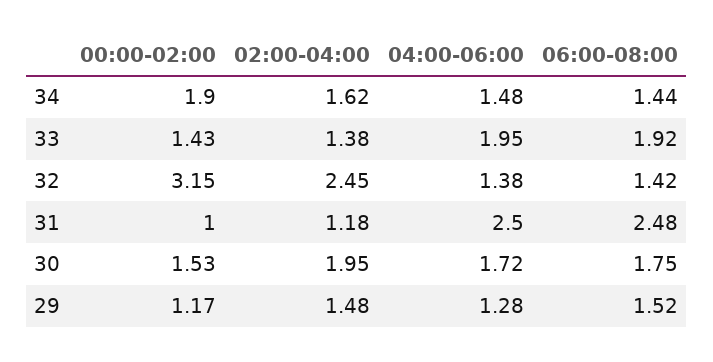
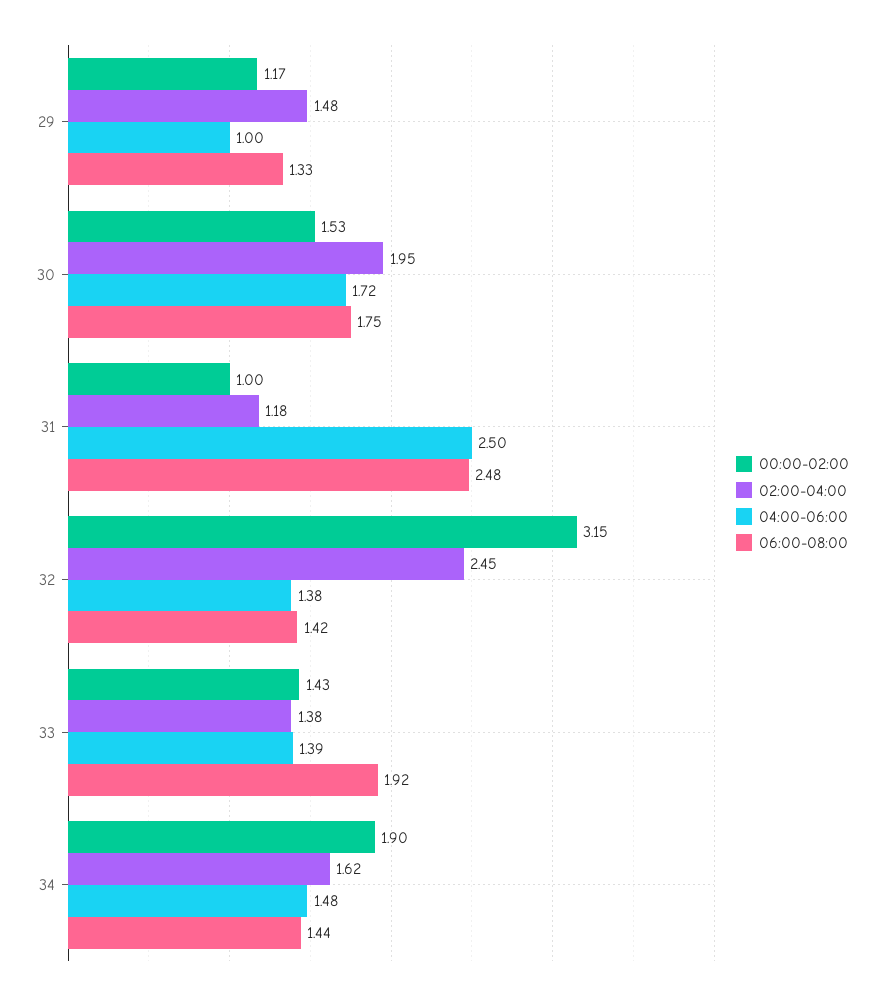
04:00-06:00, 33: 1.95 -> 1.39
04:00-06:00, 29: 1.28 -> 1
06:00-08:00, 29: 1.52 -> 1.33

